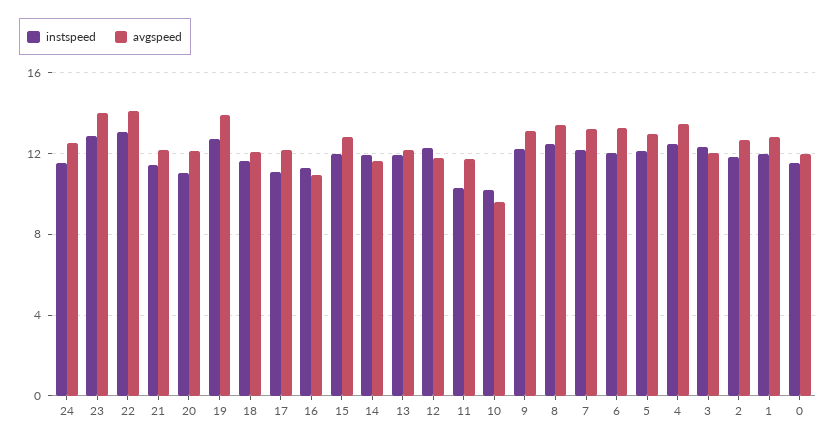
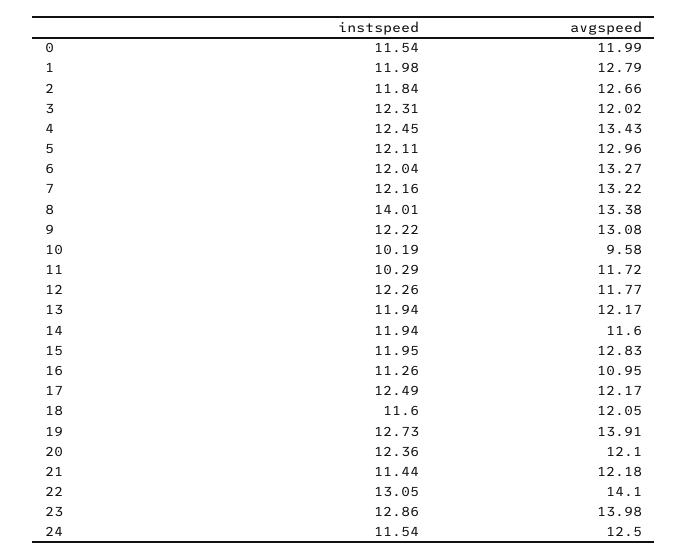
instspeed, 20: 11 -> 12.36
instspeed, 17: 11 -> 12.49
instspeed, 8: 12.5 -> 14.01

